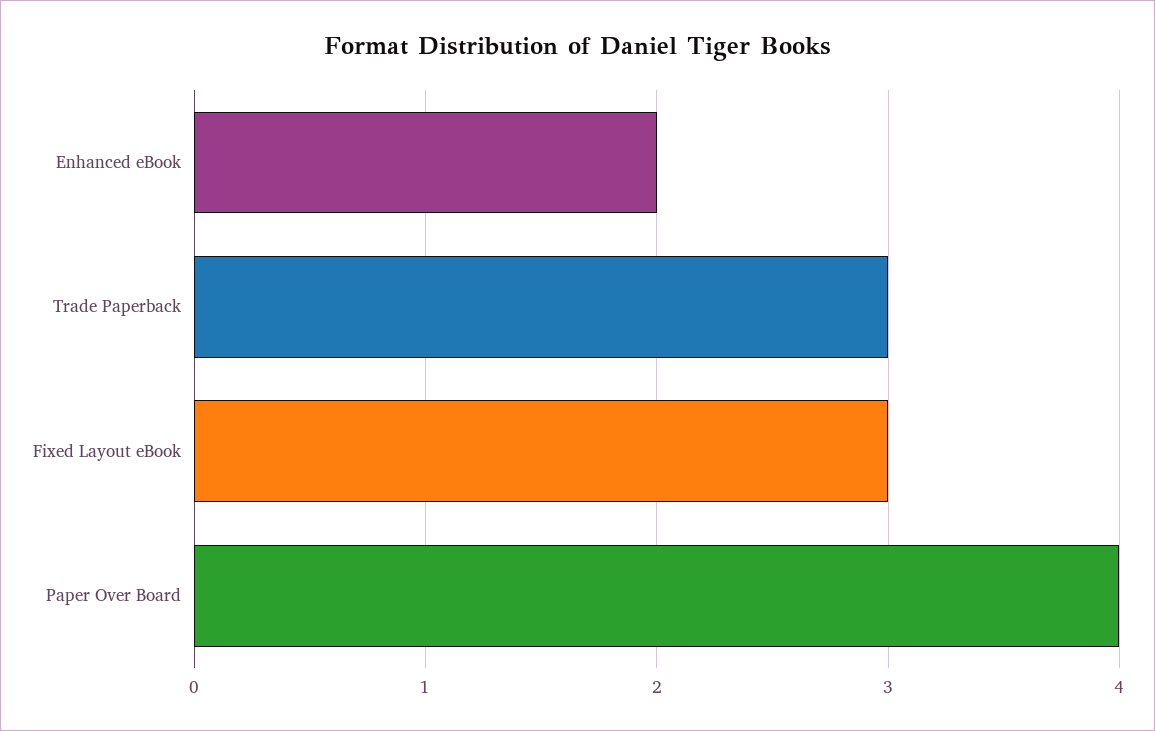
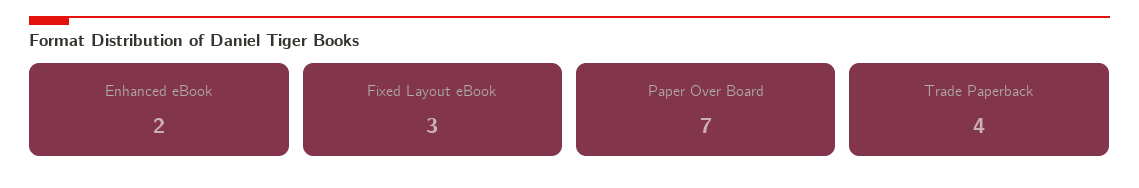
Trade Paperback: 3 -> 4
Paper Over Board: 4 -> 7

